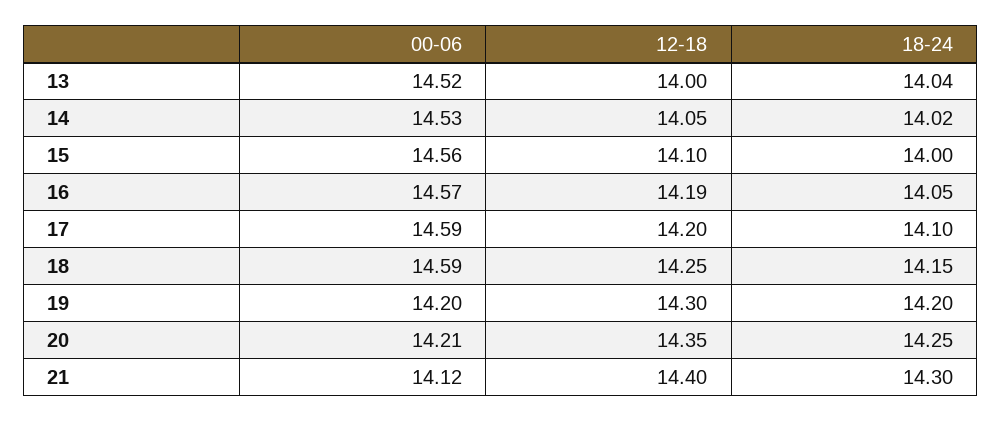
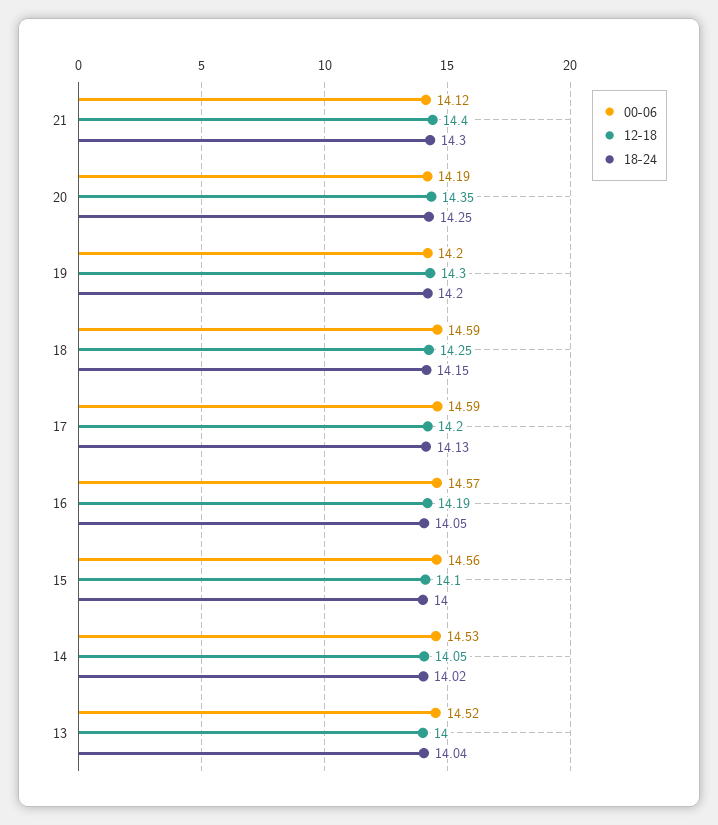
18-24, 17: 14.1 -> 14.13
00-06, 20: 14.21 -> 14.19

